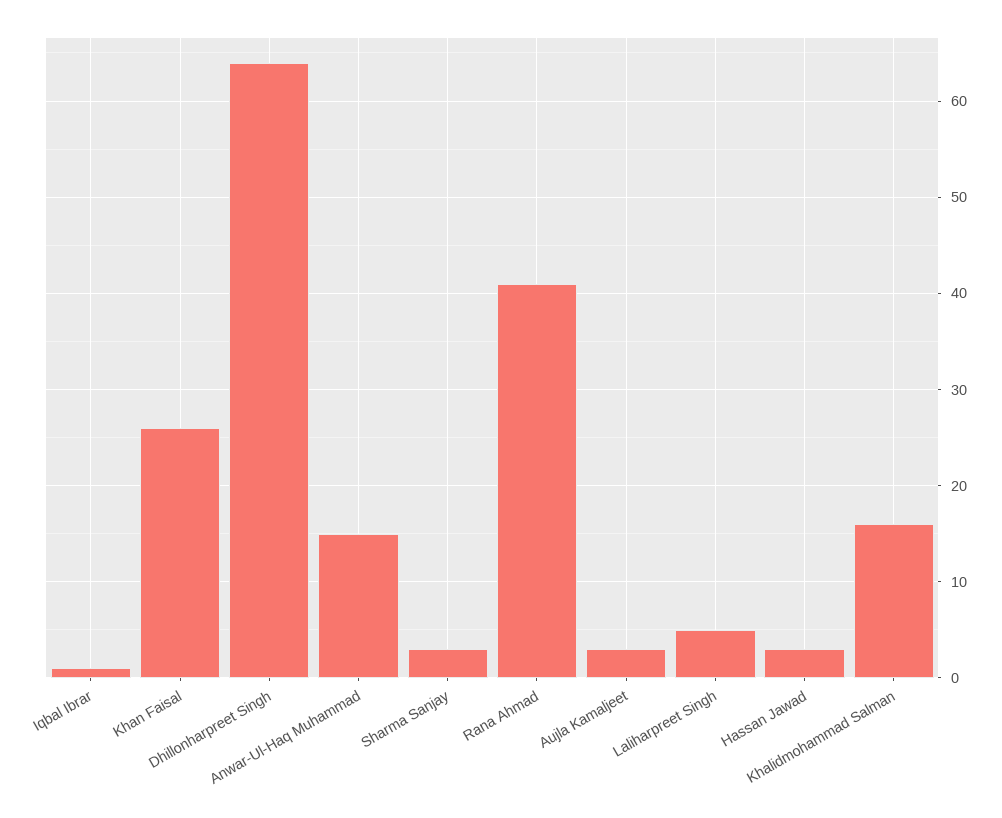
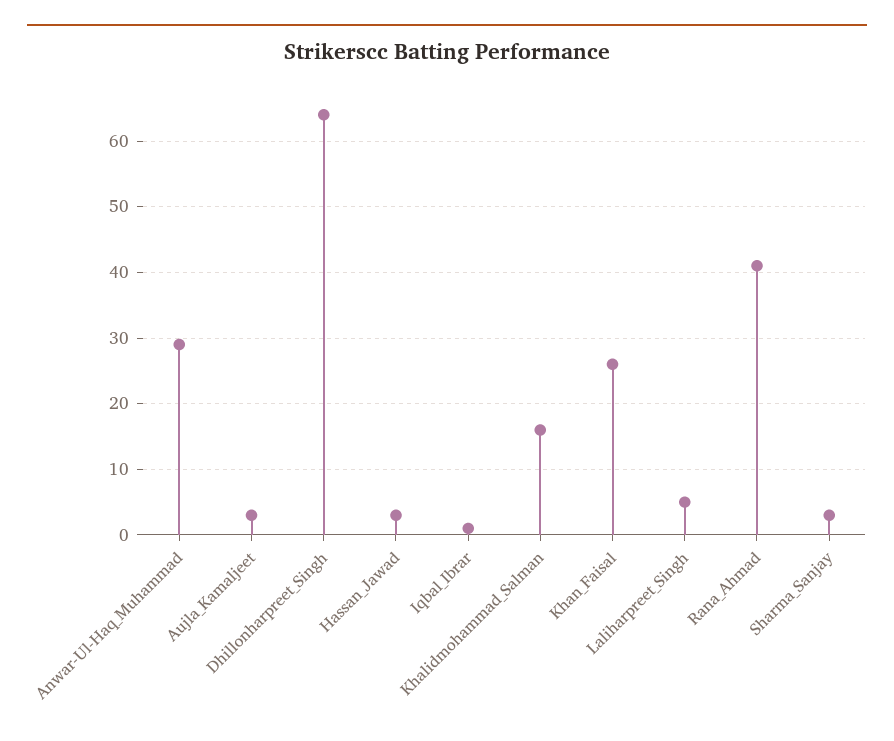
Anwar-Ul-Haq Muhammad: 15 -> 29

